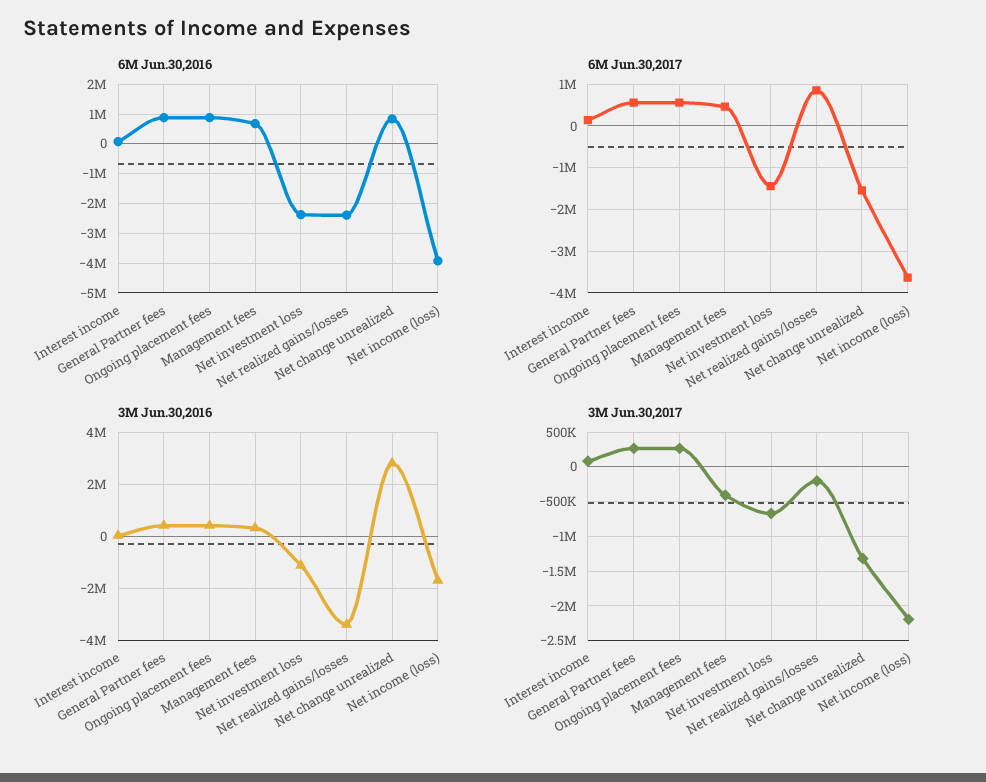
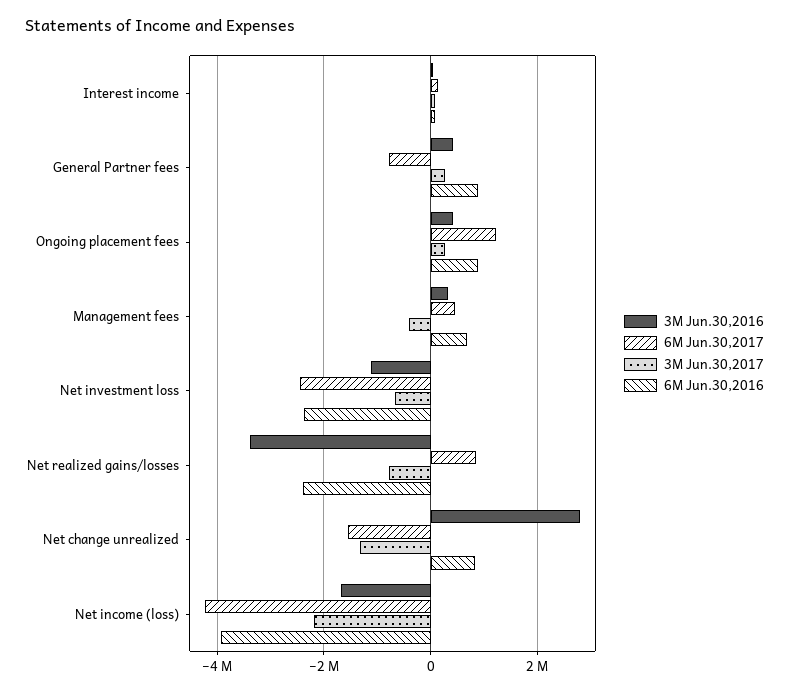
6M Jun.30,2017, General Partner fees: 600000 -> -800000
6M Jun.30,2017, Ongoing placement fees: 600000 -> 1200000
6M Jun.30,2017, Net investment loss: -1400000 -> -2400000
6M Jun.30,2017, Net income (loss): -3600000 -> -4200000
3M Jun.30,2017, Net realized gains/losses: -200000 -> -800000

